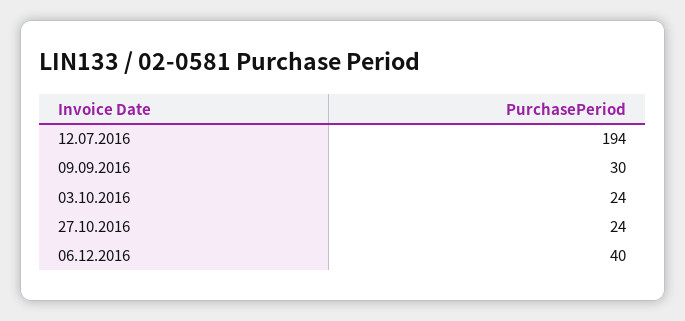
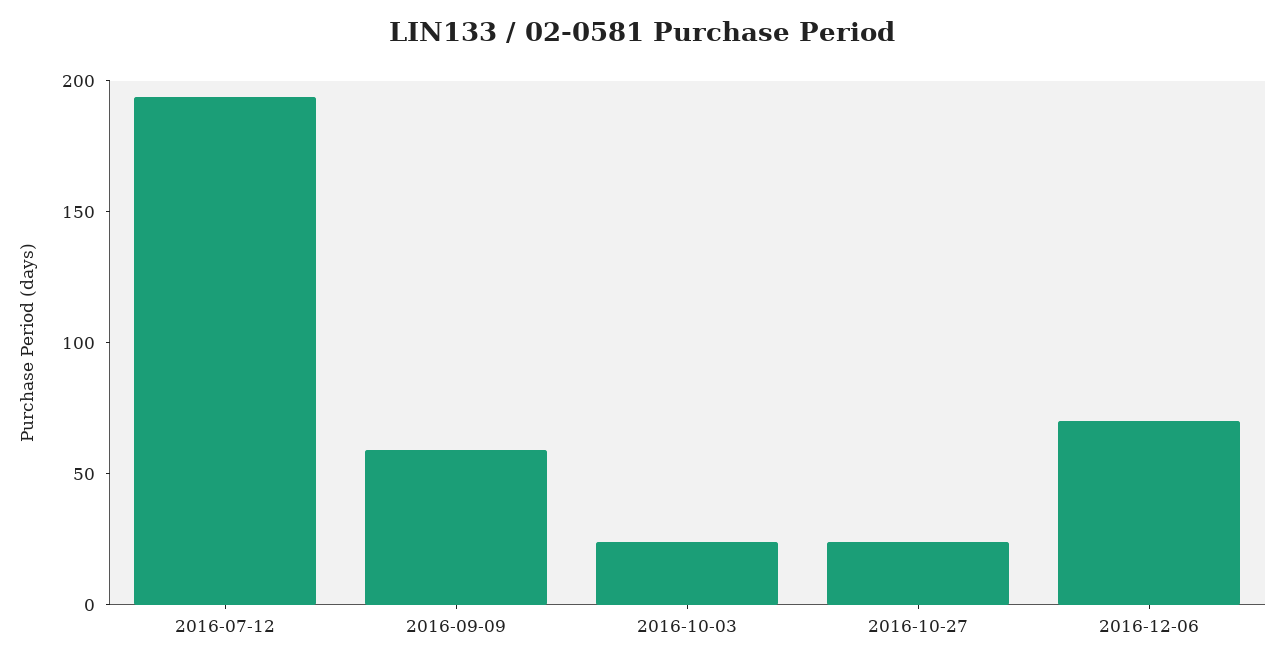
09.09.2016: 30 -> 60
06.12.2016: 40 -> 70

